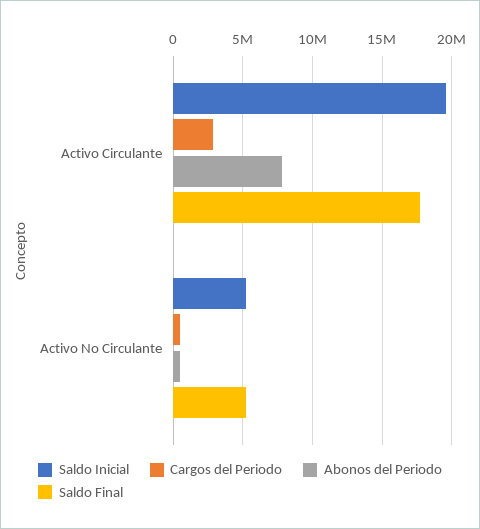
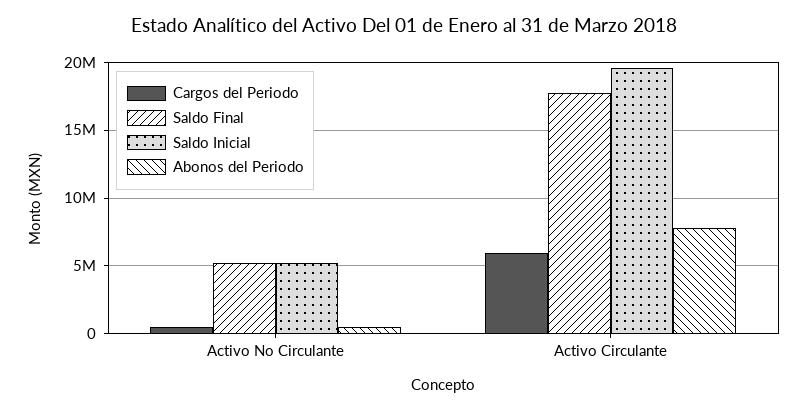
Cargos del Periodo, Activo Circulante: 3000000 -> 6000000

